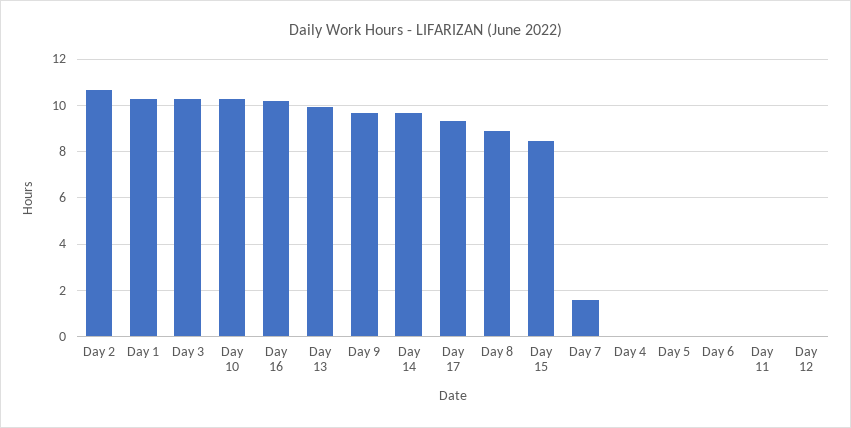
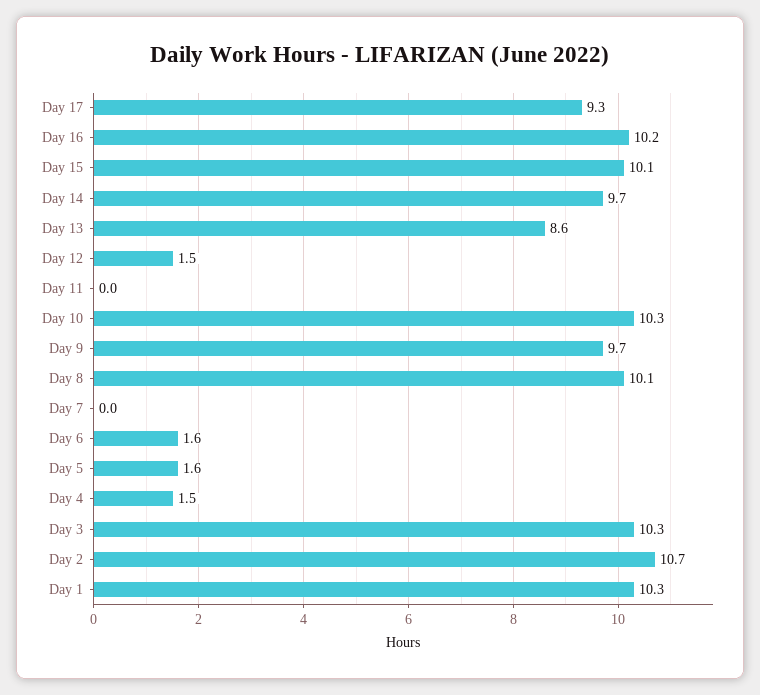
Day 13: 10 -> 8.6
Day 8: 9 -> 10.1
Day 15: 8.5 -> 10.1
Day 7: 1.5 -> 0
Day 4: 0 -> 1.5
Day 5: 0 -> 1.6
Day 6: 0 -> 1.6
Day 12: 0 -> 1.5

